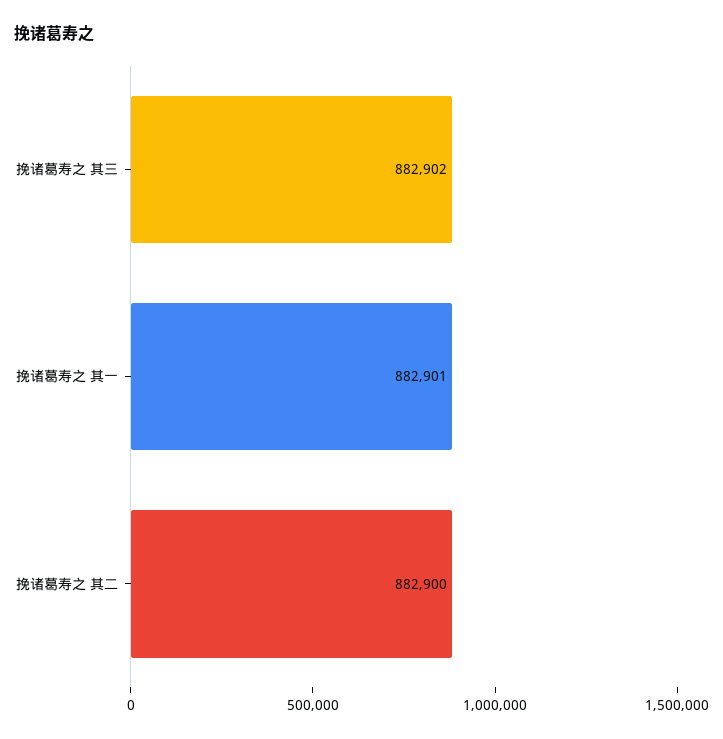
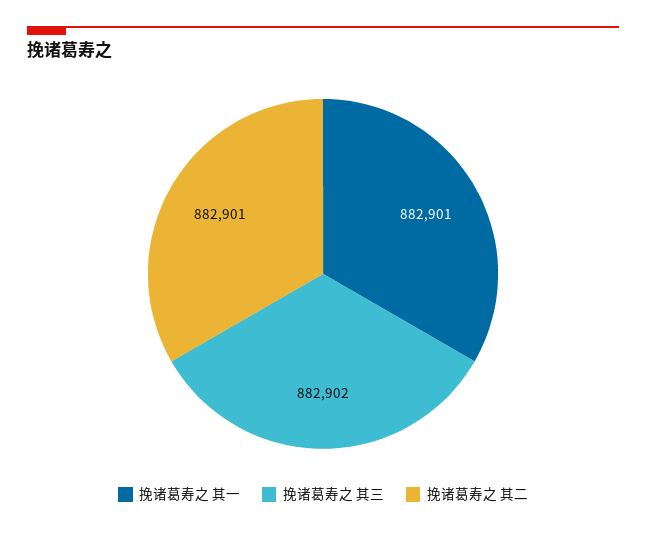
挽诸葛寿之 其二: 882900 -> 882901

